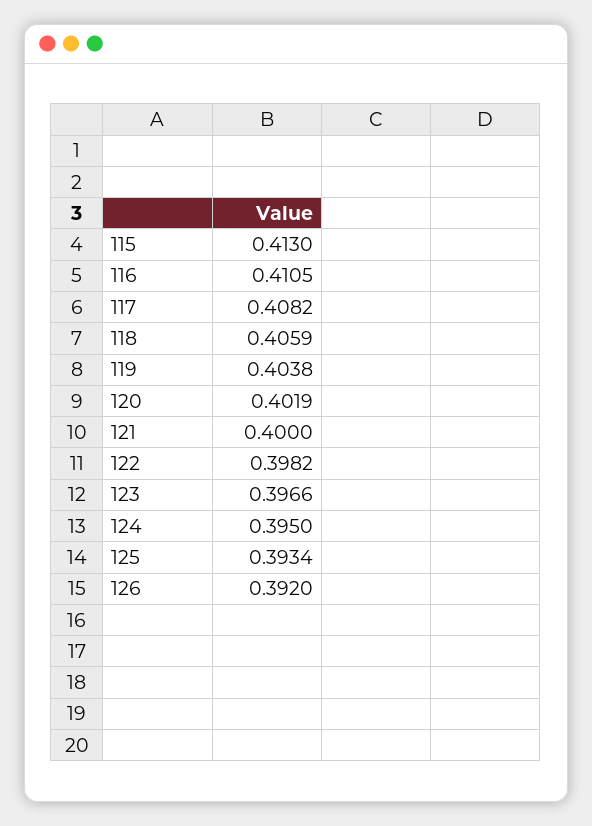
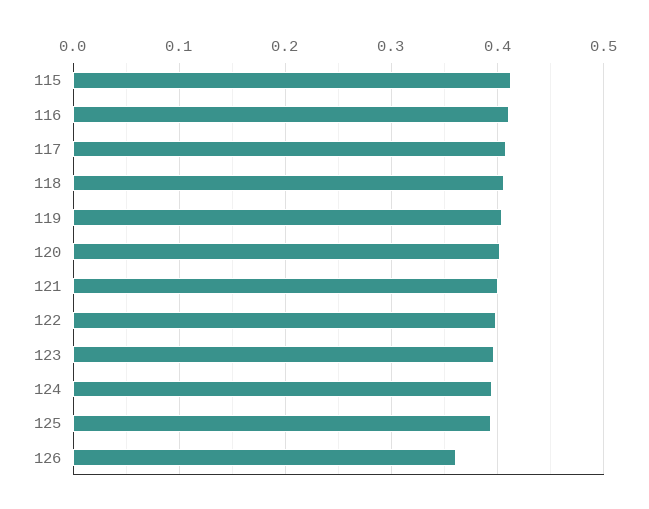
126: 0.392 -> 0.36

